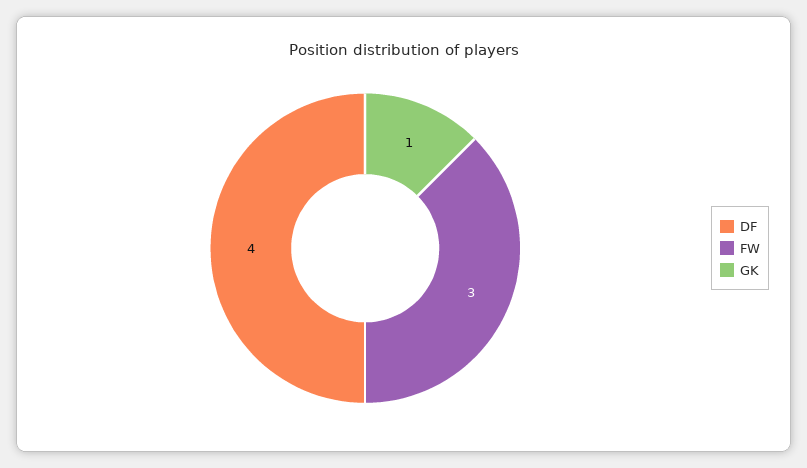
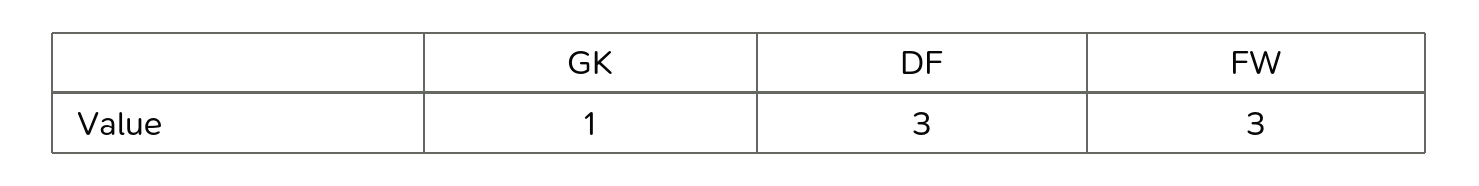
DF: 4 -> 3

